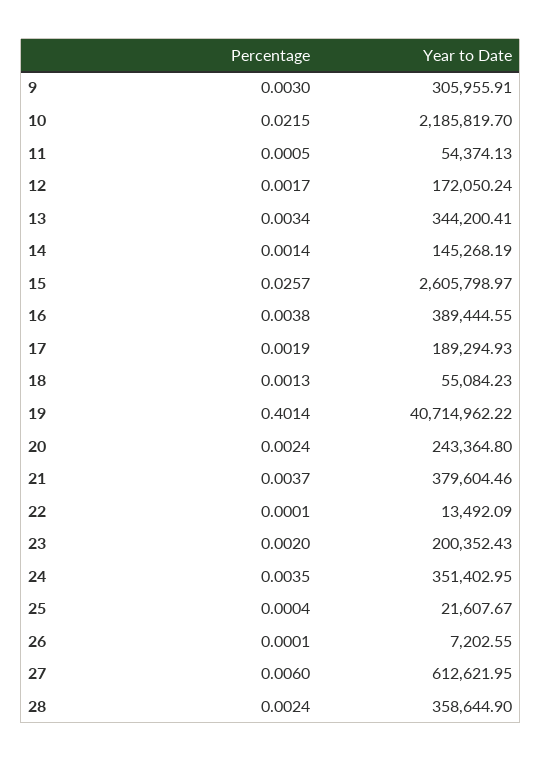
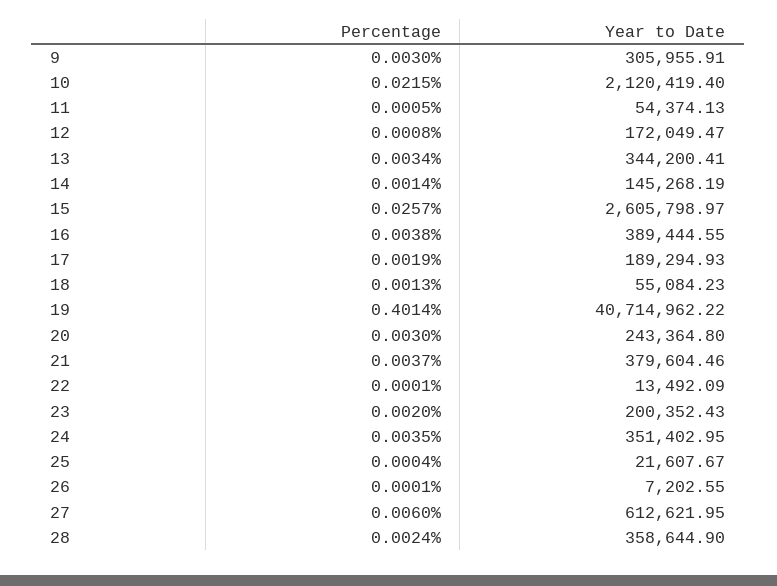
Year to Date, 10: 2185819.7 -> 2120419.4
Percentage, 12: 0.0017 -> 0.0008
Year to Date, 12: 172050.24 -> 172049.47
Percentage, 20: 0.0024 -> 0.003

